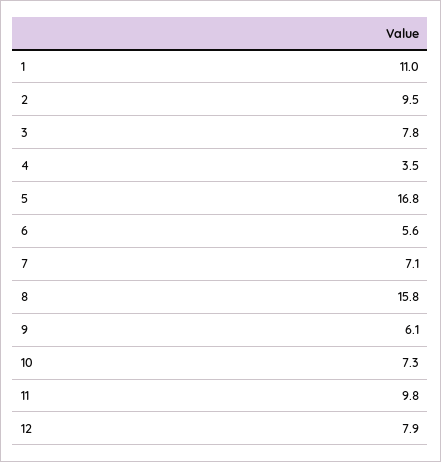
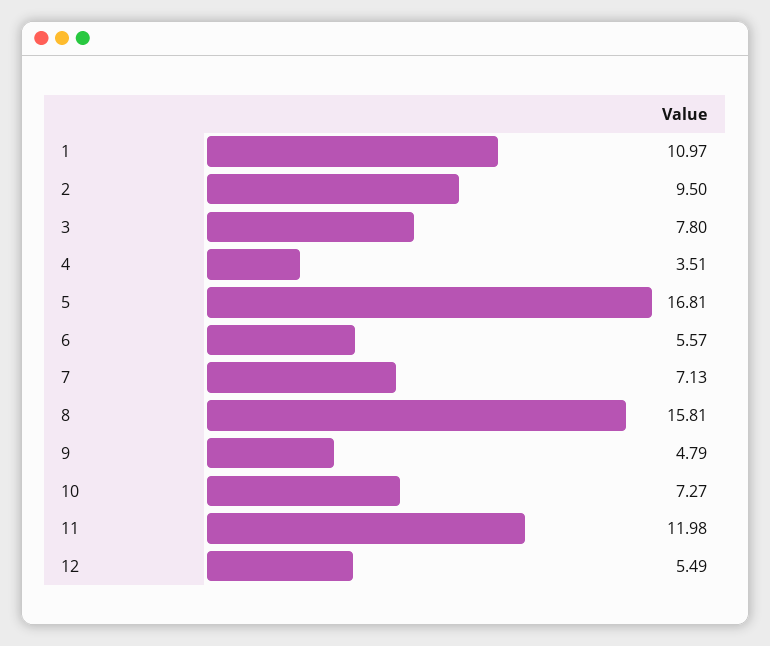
9: 6.1 -> 4.79
11: 9.8 -> 11.98
12: 7.9 -> 5.49

